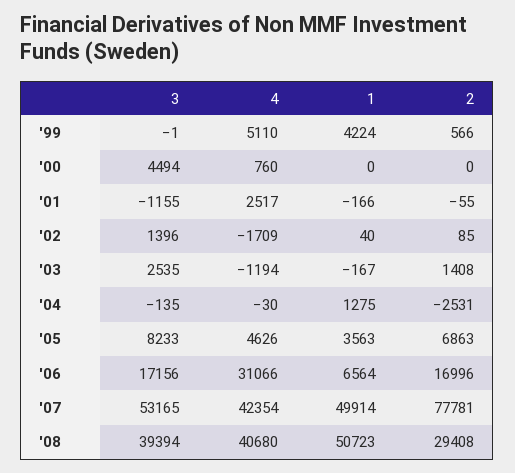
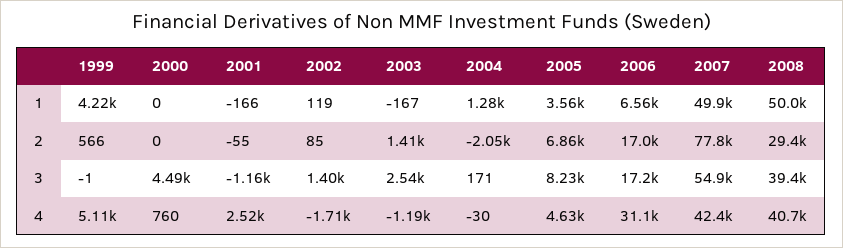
1, '02: 40 -> 119
3, '04: -135 -> 171
2, '04: -2531 -> -2050
3, '07: 53165 -> 54900
1, '08: 50723 -> 50000

